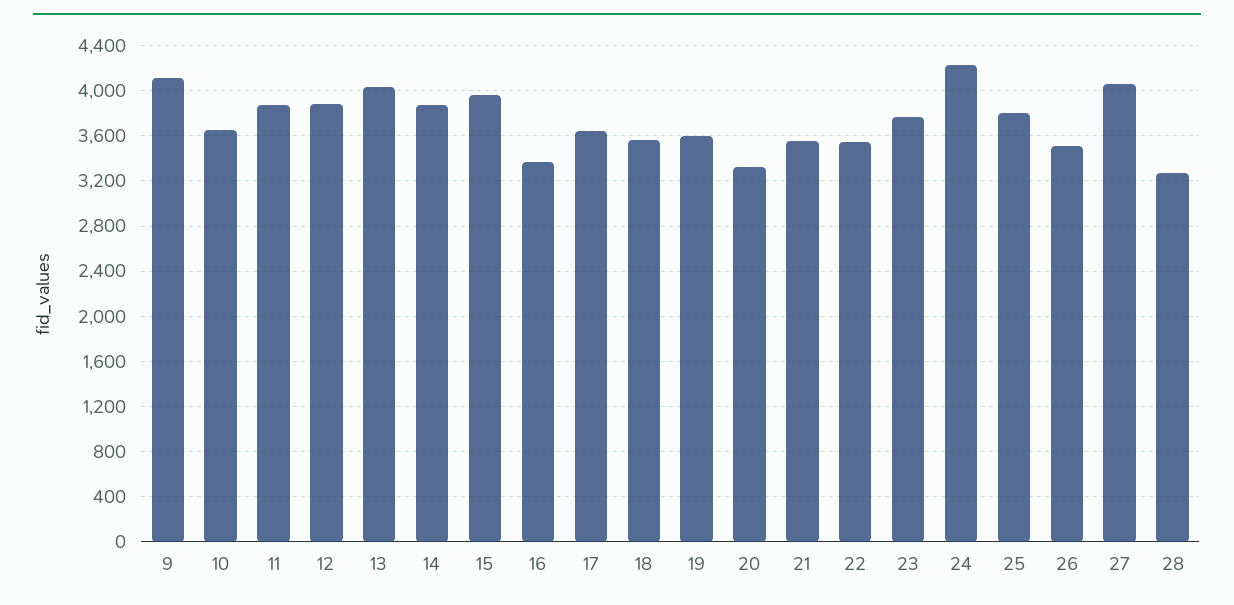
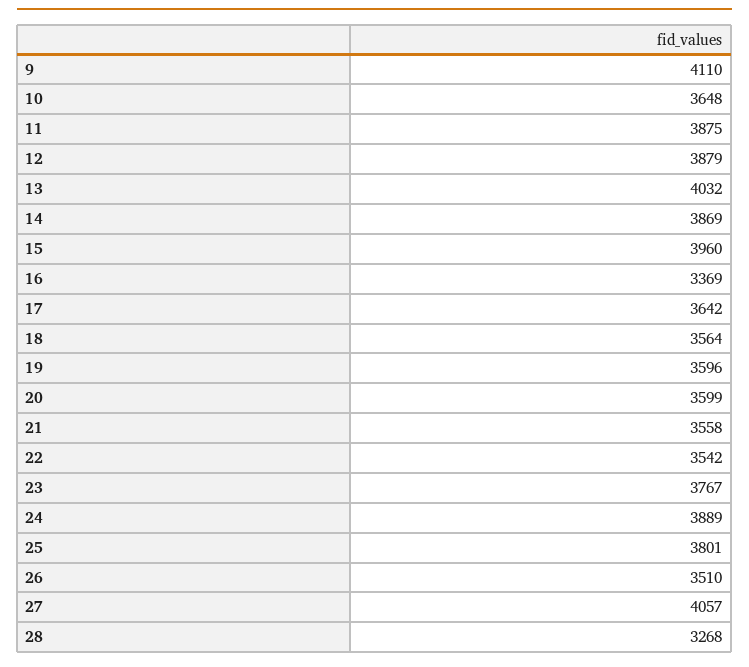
20: 3300 -> 3599
24: 4200 -> 3889

